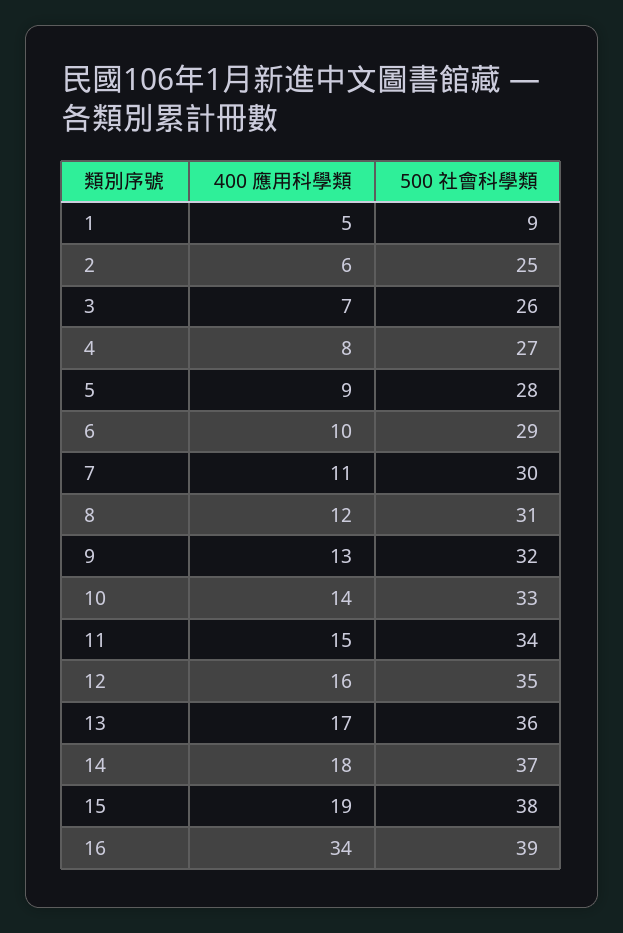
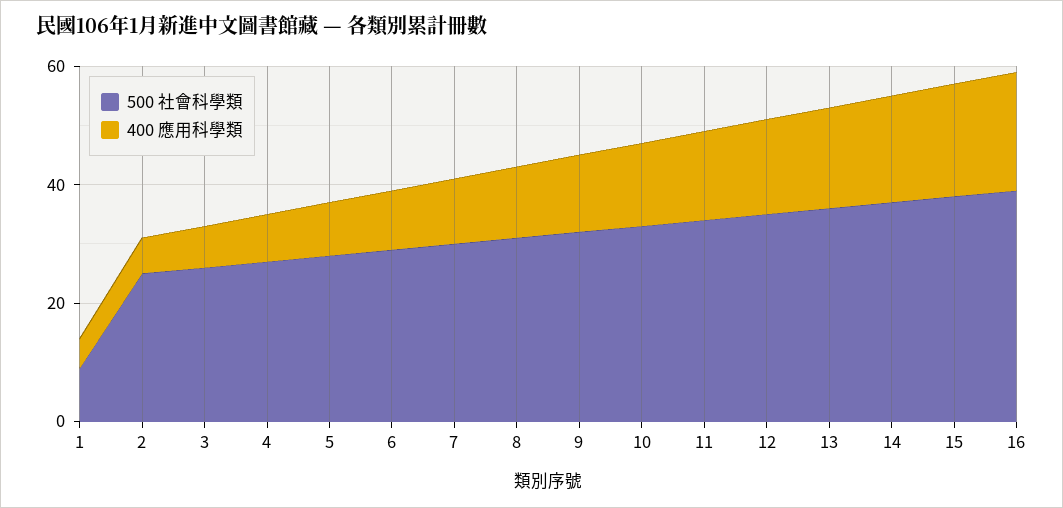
400 應用科學類, 16: 34 -> 20

